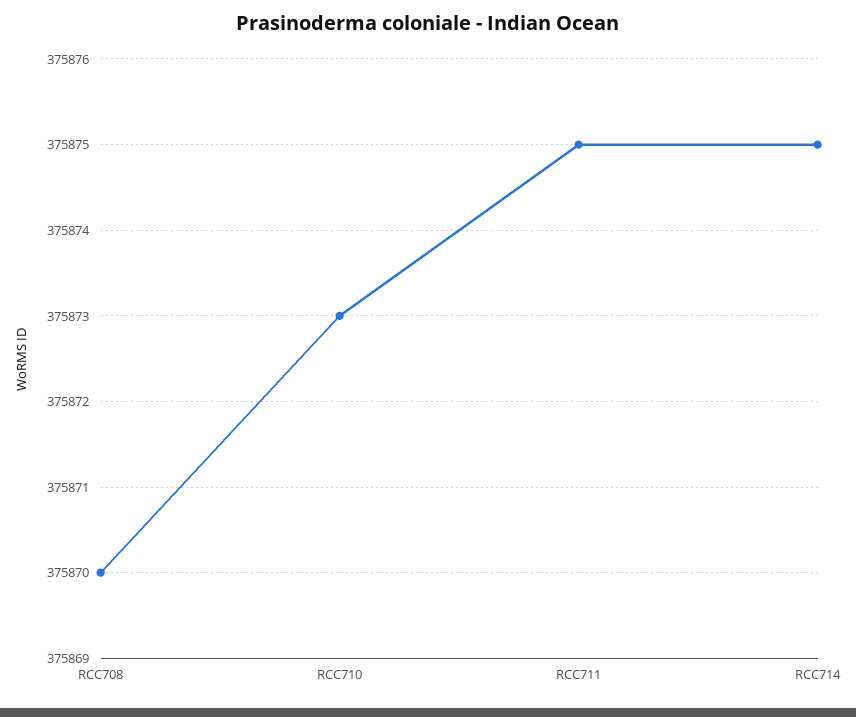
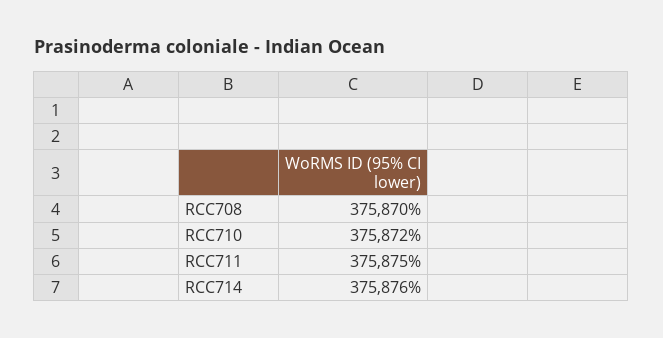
RCC710: 375873 -> 375872
RCC714: 375875 -> 375876

